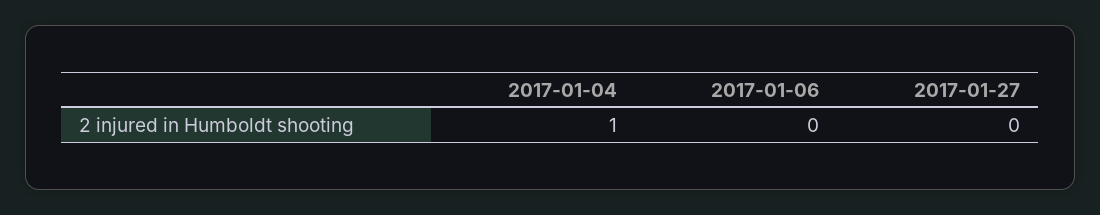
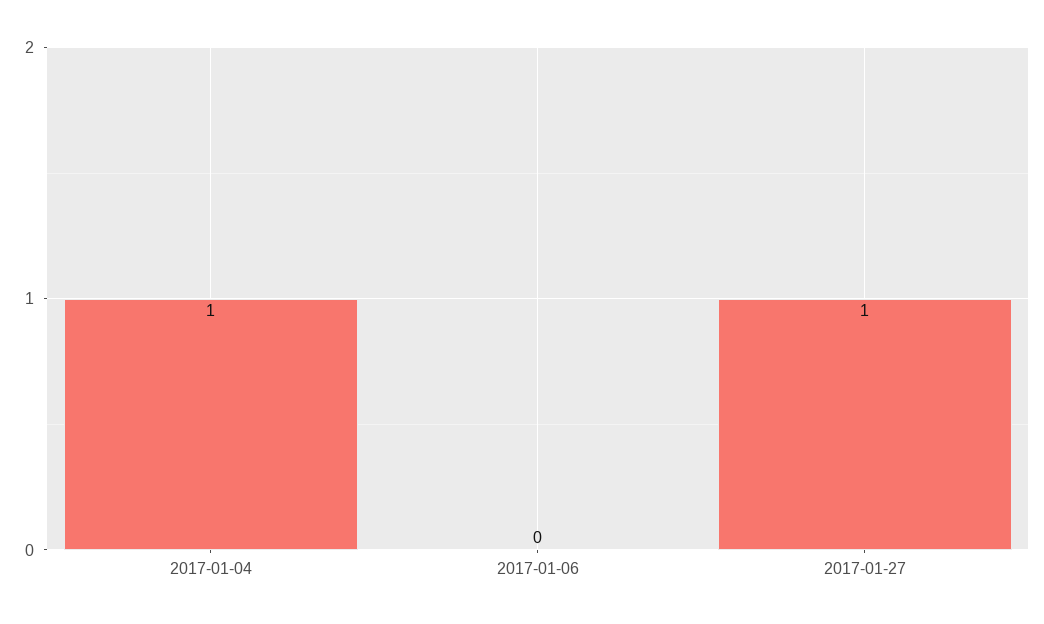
2017-01-27: 0 -> 1

